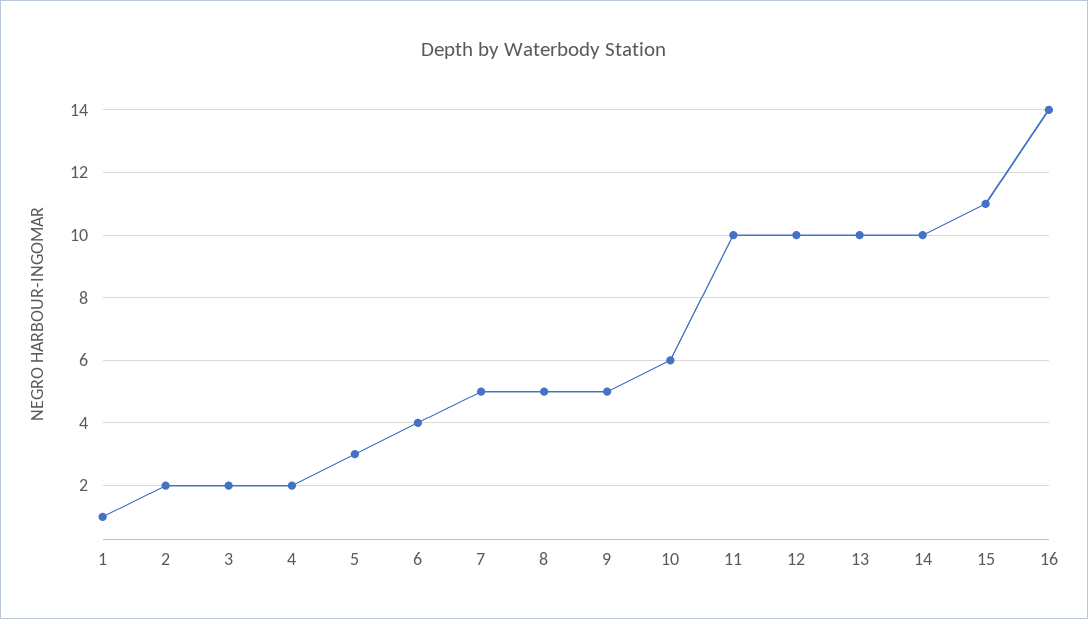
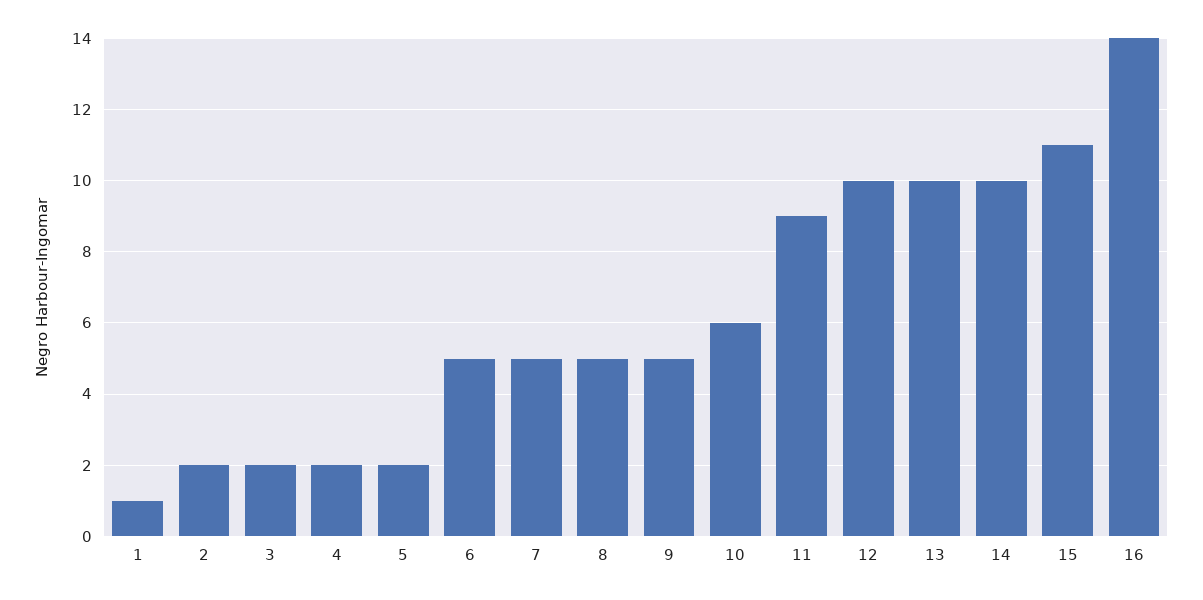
5: 3 -> 2
6: 4 -> 5
11: 10 -> 9

